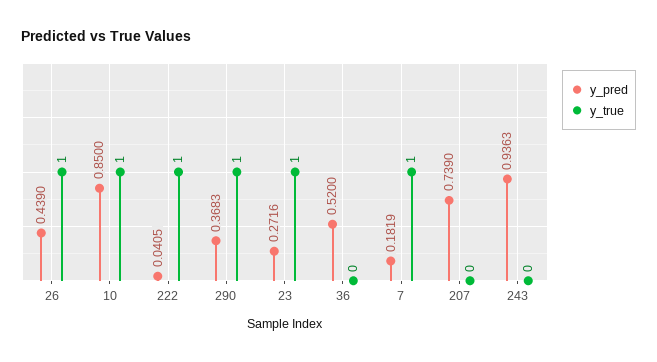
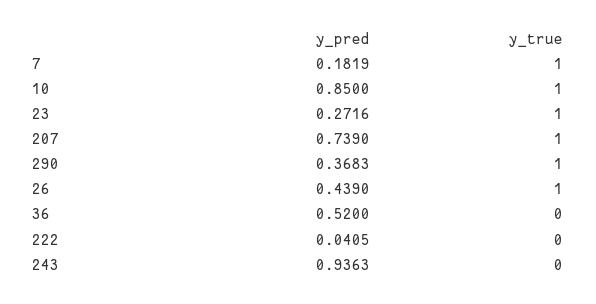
y_true, 222: 1 -> 0
y_true, 207: 0 -> 1

